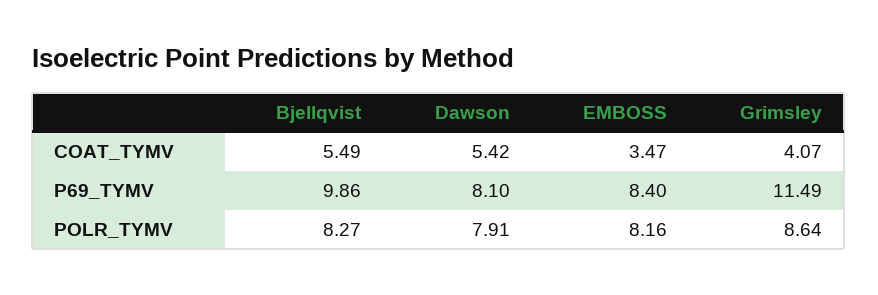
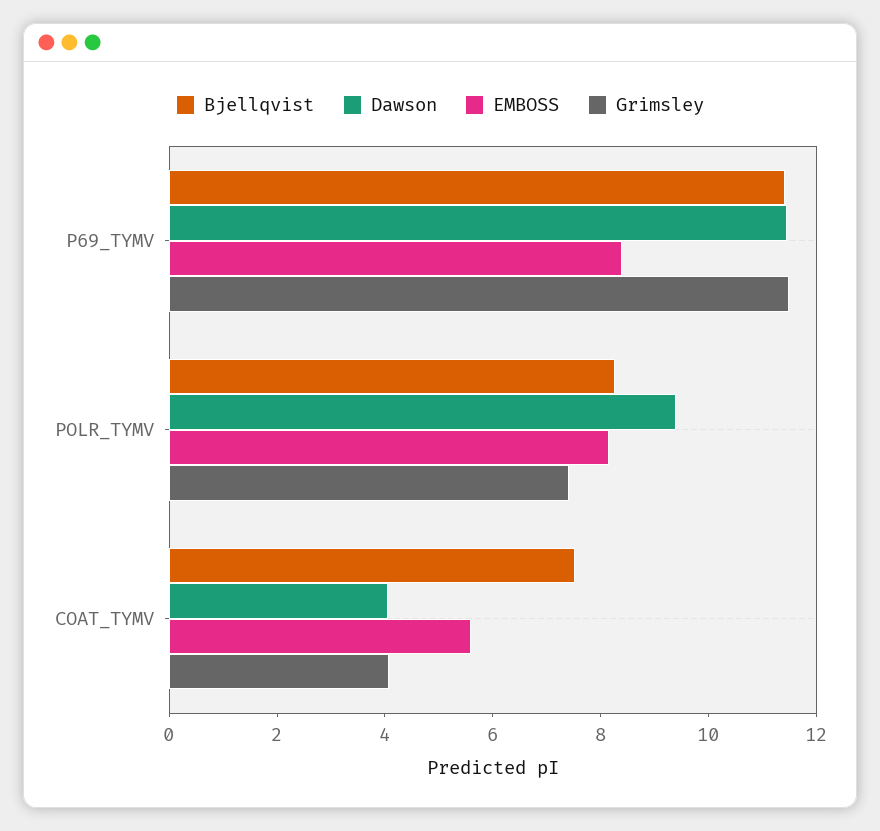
Bjellqvist, COAT_TYMV: 5.49 -> 7.5
Dawson, COAT_TYMV: 5.42 -> 4
EMBOSS, COAT_TYMV: 3.47 -> 5.5
Bjellqvist, P69_TYMV: 9.86 -> 11.5
Dawson, P69_TYMV: 8.1 -> 11.5
Dawson, POLR_TYMV: 7.91 -> 9.5
Grimsley, POLR_TYMV: 8.64 -> 7.5

